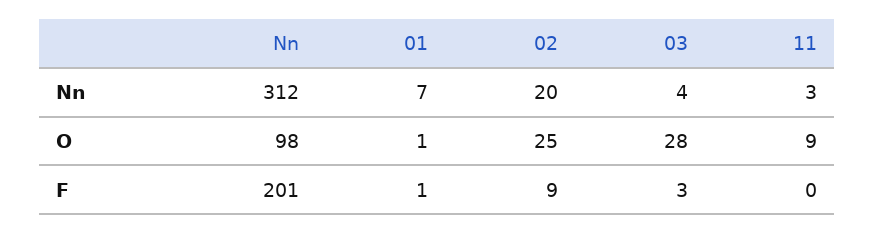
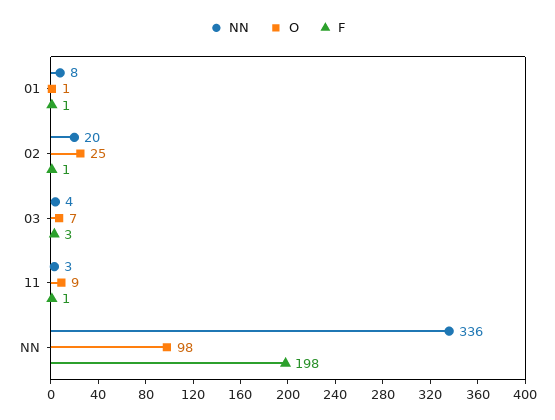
Nn, Nn: 312 -> 336
Nn, 01: 7 -> 8
O, 03: 28 -> 7
F, Nn: 201 -> 198
F, 02: 9 -> 1
F, 11: 0 -> 1

